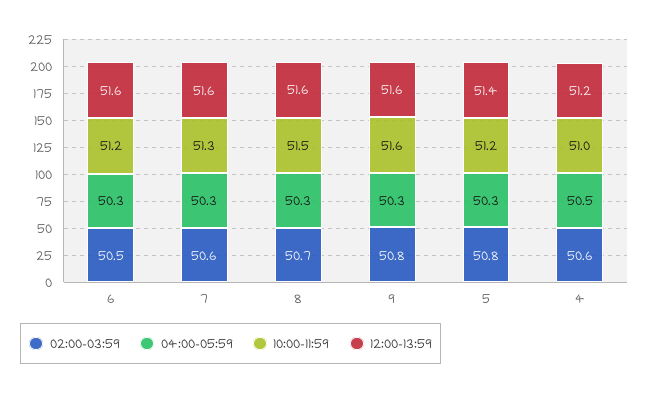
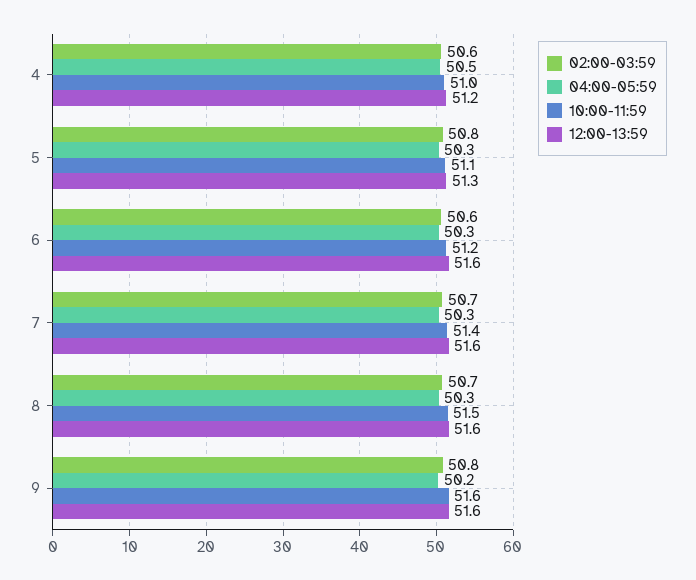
02:00-03:59, 6: 50.5 -> 50.6
02:00-03:59, 7: 50.6 -> 50.7
10:00-11:59, 7: 51.3 -> 51.4
04:00-05:59, 9: 50.3 -> 50.2
10:00-11:59, 5: 51.2 -> 51.1
12:00-13:59, 5: 51.4 -> 51.3

